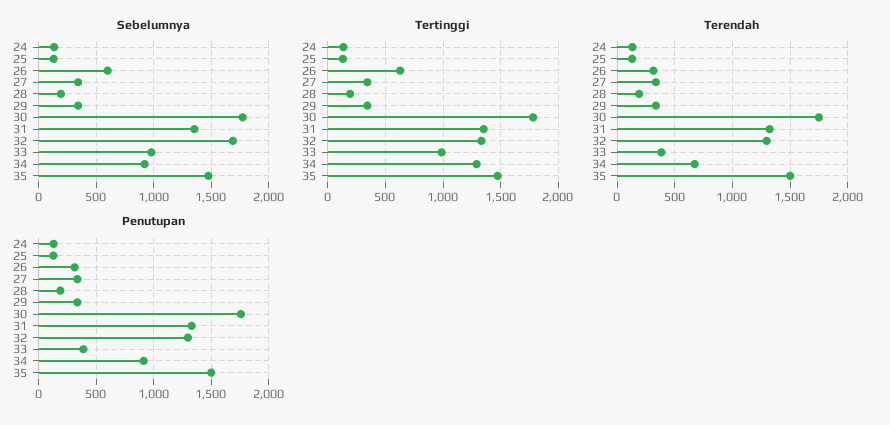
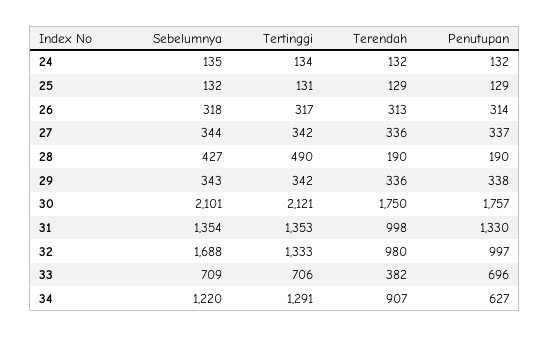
Sebelumnya, 26: 600 -> 318
Sebelumnya, 28: 200 -> 427
Sebelumnya, 30: 1800 -> 2101
Sebelumnya, 33: 1000 -> 709
Sebelumnya, 34: 900 -> 1220
Sebelumnya, 35: 1500 -> none
Tertinggi, 26: 600 -> 317
Tertinggi, 28: 200 -> 490
Tertinggi, 30: 1800 -> 2121
Tertinggi, 33: 1000 -> 706
Tertinggi, 35: 1500 -> none
Terendah, 31: 1300 -> 998
Terendah, 32: 1300 -> 980
Terendah, 34: 700 -> 907
Terendah, 35: 1500 -> none
Penutupan, 32: 1300 -> 997
Penutupan, 33: 400 -> 696
Penutupan, 34: 900 -> 627
Penutupan, 35: 1500 -> none

